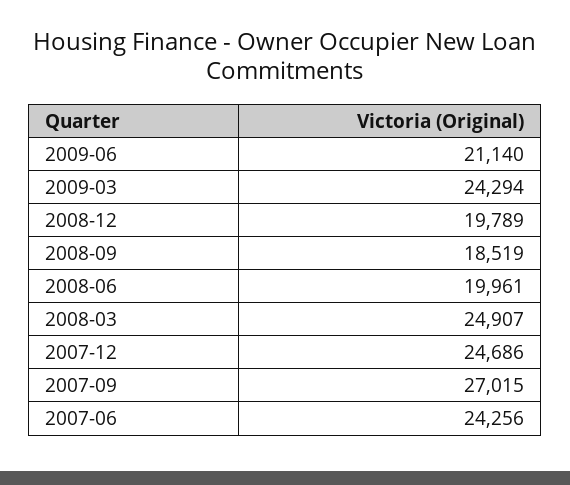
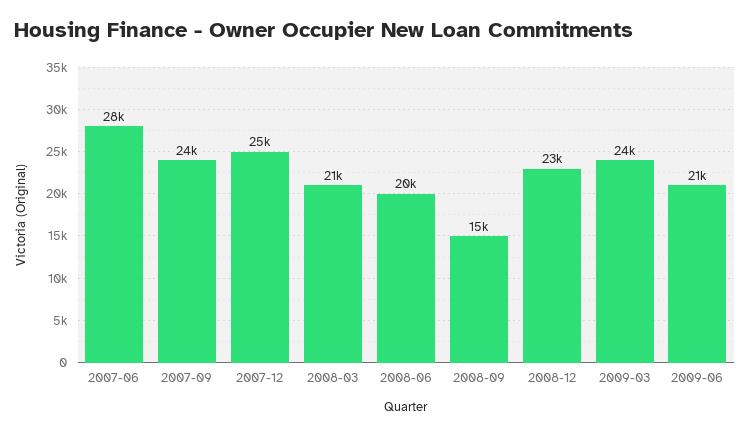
2008-12: 19789 -> 23000
2008-09: 18519 -> 15000
2008-03: 24907 -> 21000
2007-09: 27015 -> 24000
2007-06: 24256 -> 28000

